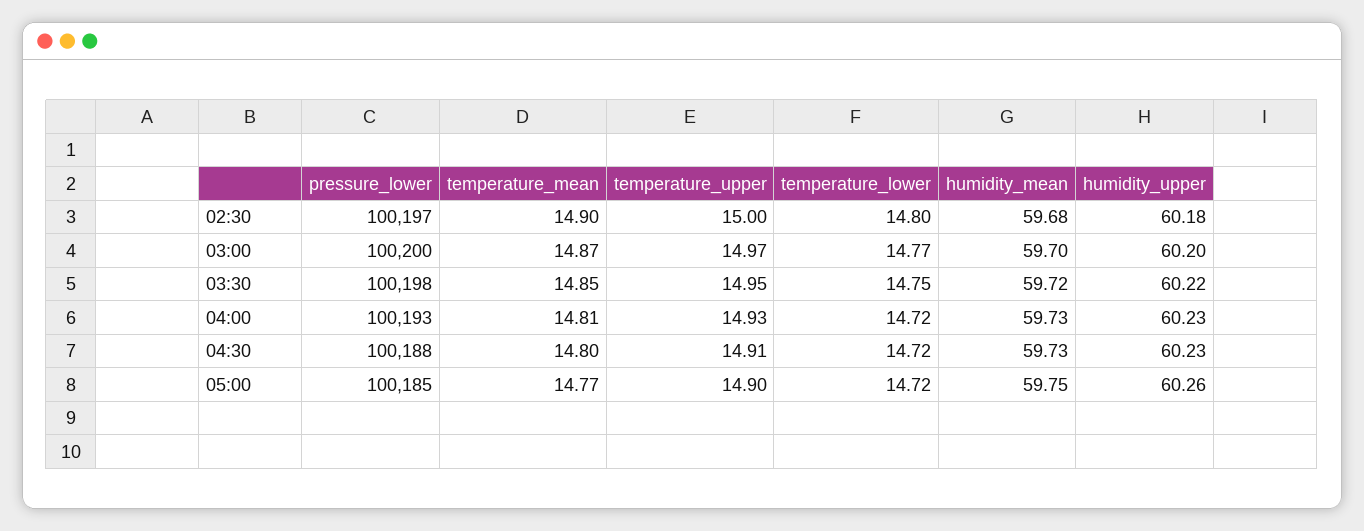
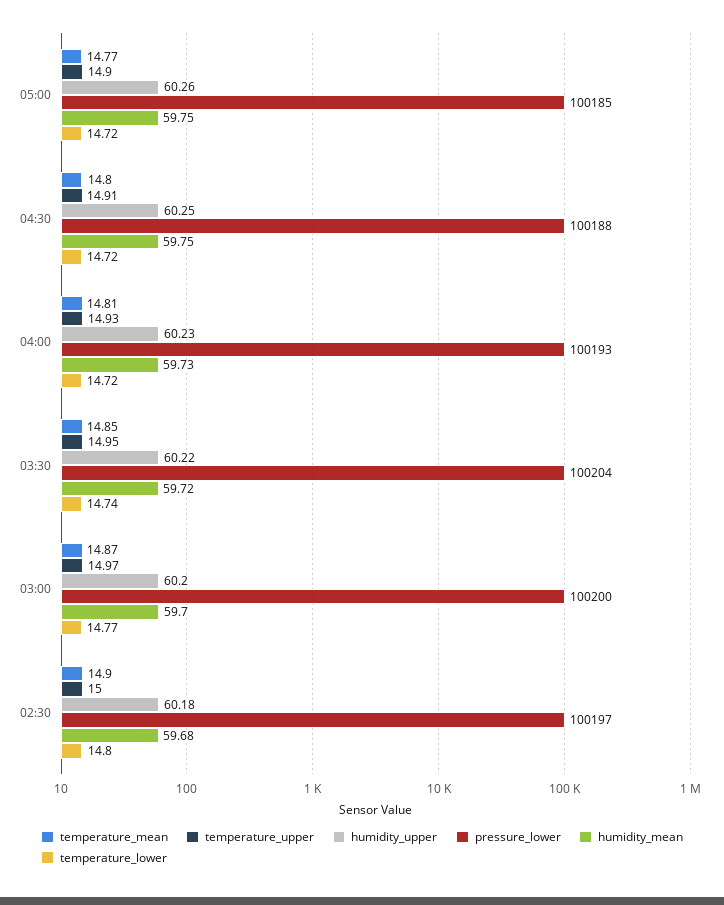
pressure_lower, 03:30: 100198 -> 100204
temperature_lower, 03:30: 14.75 -> 14.74
humidity_mean, 04:30: 59.73 -> 59.75
humidity_upper, 04:30: 60.23 -> 60.25

